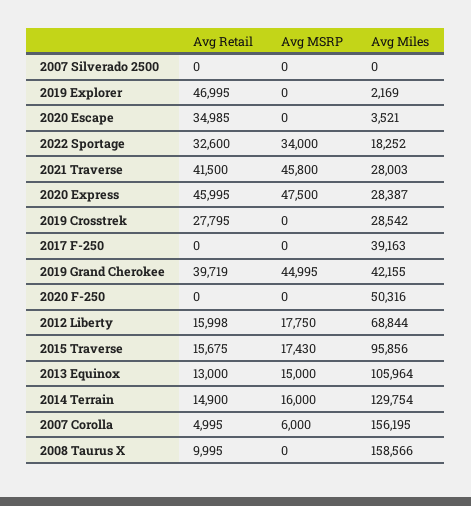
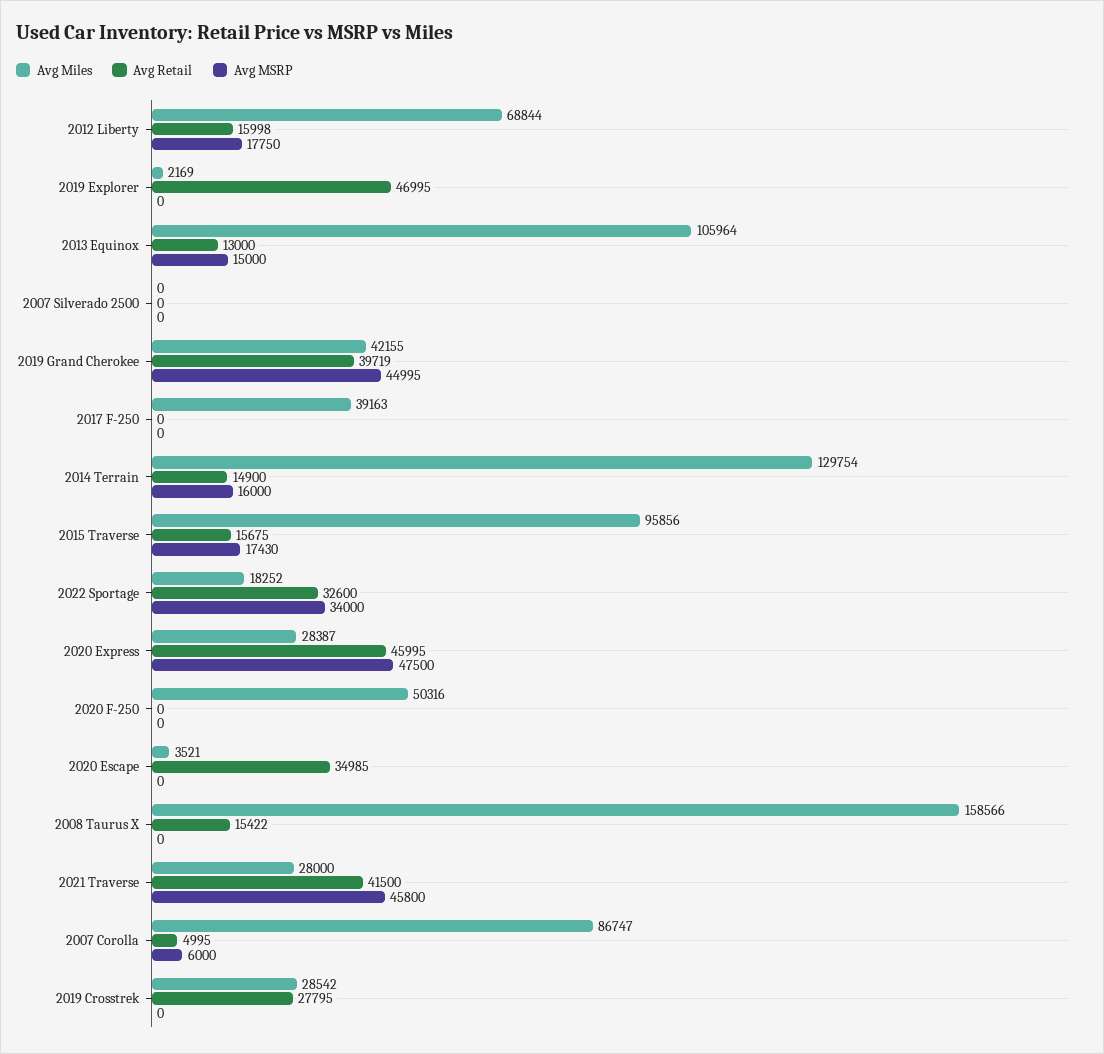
Avg Miles, 2021 Traverse: 28003 -> 28000
Avg Miles, 2007 Corolla: 156195 -> 86747
Avg Retail, 2008 Taurus X: 9995 -> 15422

